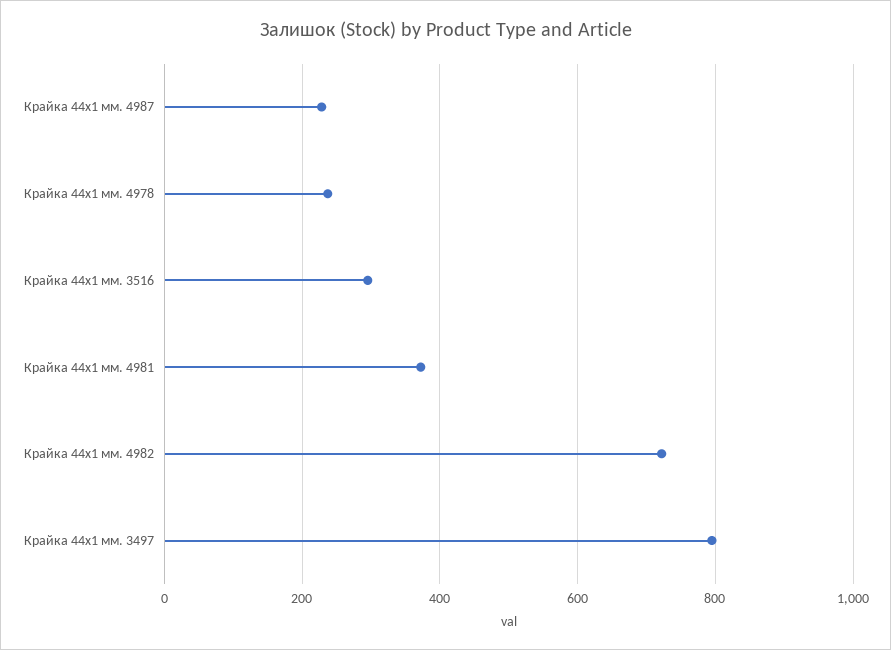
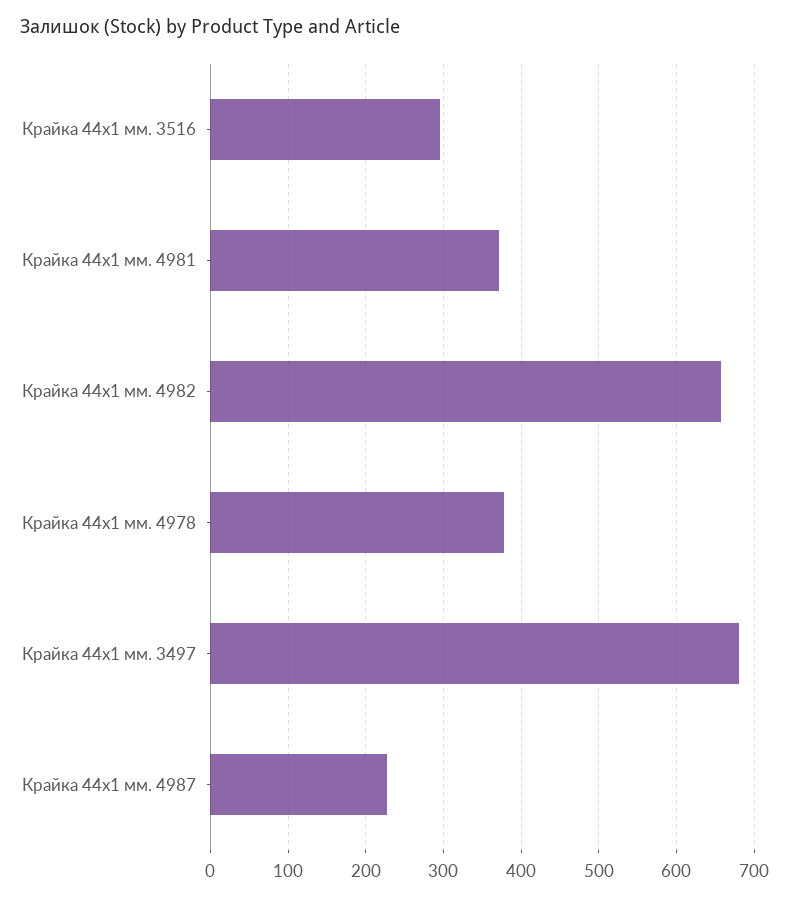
Крайка 44x1 мм. 4978: 240 -> 380
Крайка 44x1 мм. 4982: 720 -> 660
Крайка 44x1 мм. 3497: 800 -> 680

